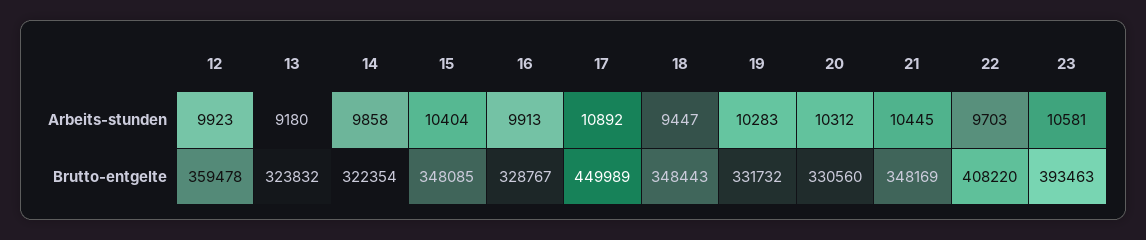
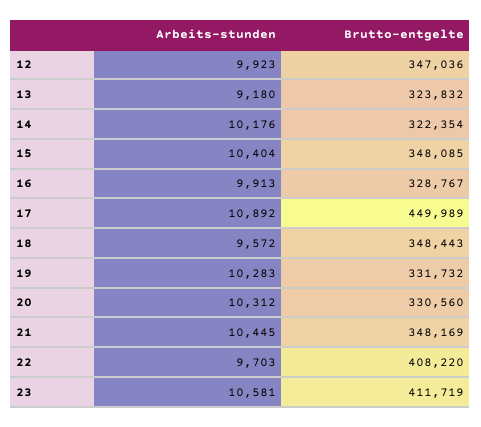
14, Arbeits-stunden: 9858 -> 10176
18, Arbeits-stunden: 9447 -> 9572
12, Brutto-entgelte: 359478 -> 347036
23, Brutto-entgelte: 393463 -> 411719

